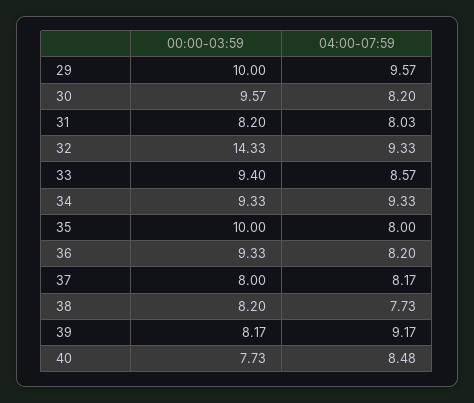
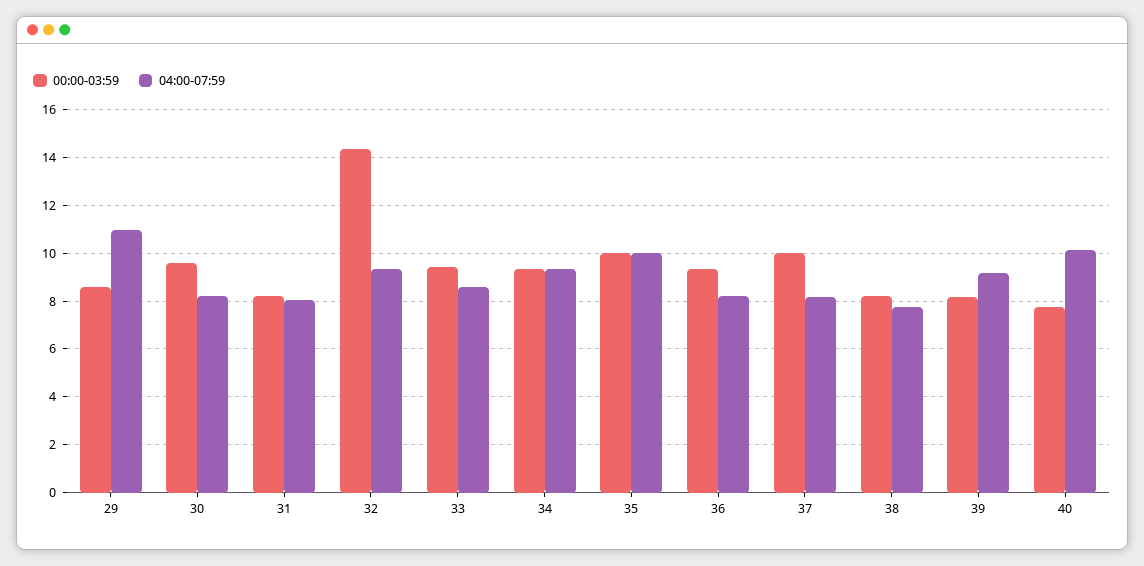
00:00-03:59, 29: 10 -> 8.5
04:00-07:59, 29: 9.57 -> 11
04:00-07:59, 35: 8 -> 10
00:00-03:59, 37: 8 -> 10
04:00-07:59, 40: 8.48 -> 10

